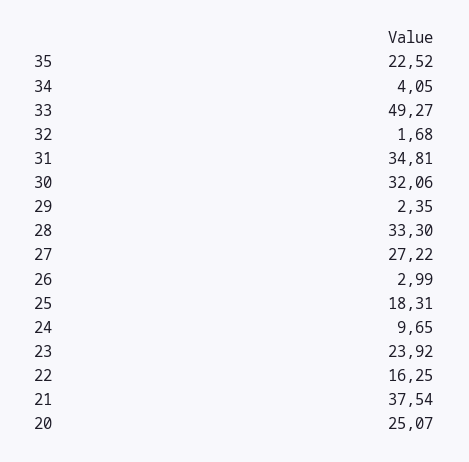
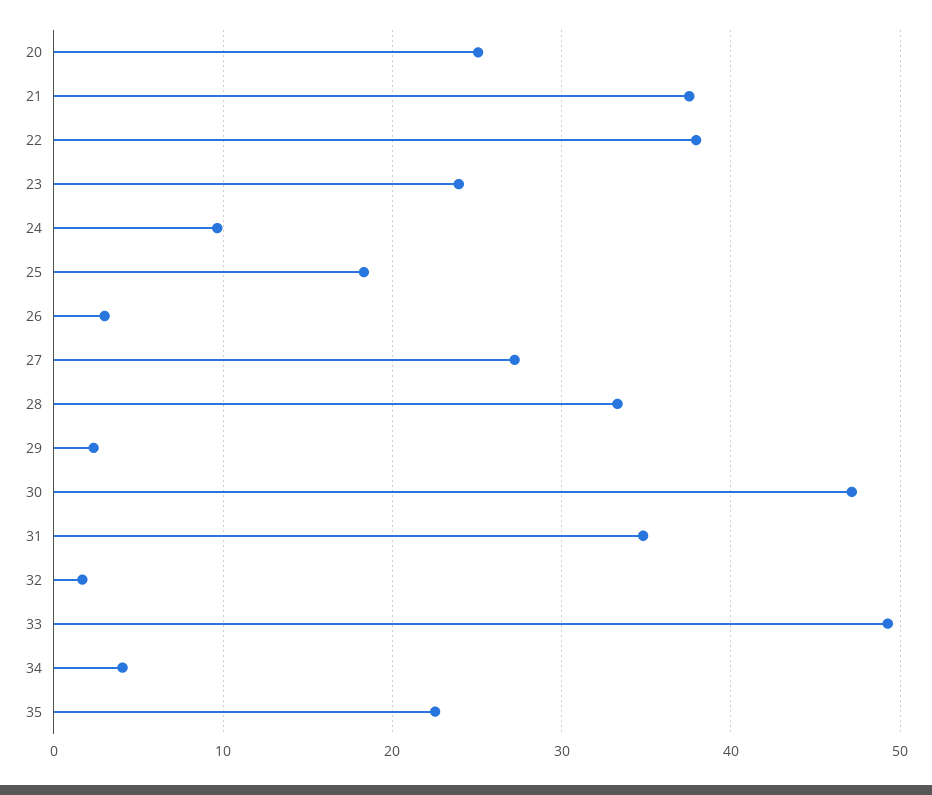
30: 32.06 -> 47
22: 16.25 -> 38

